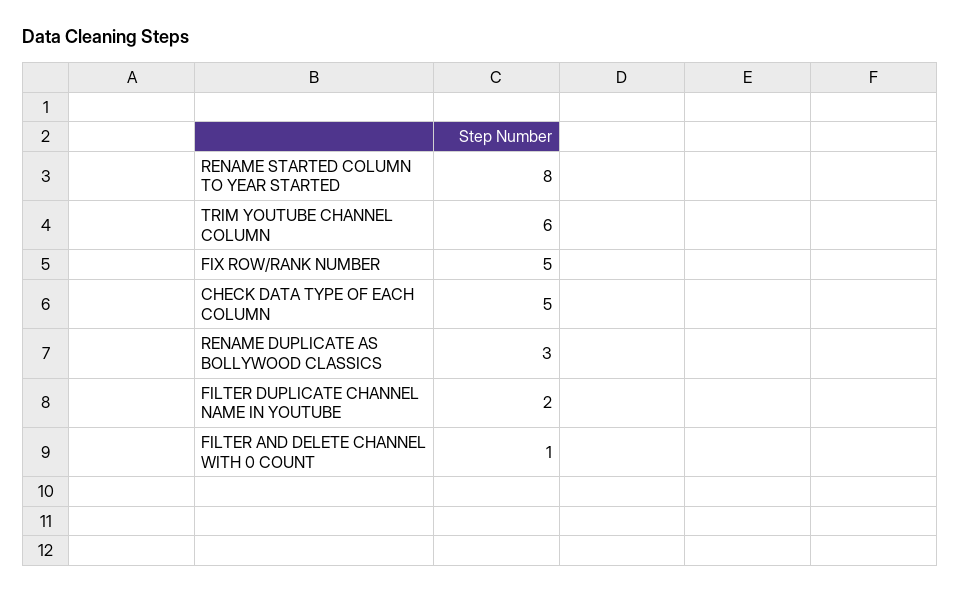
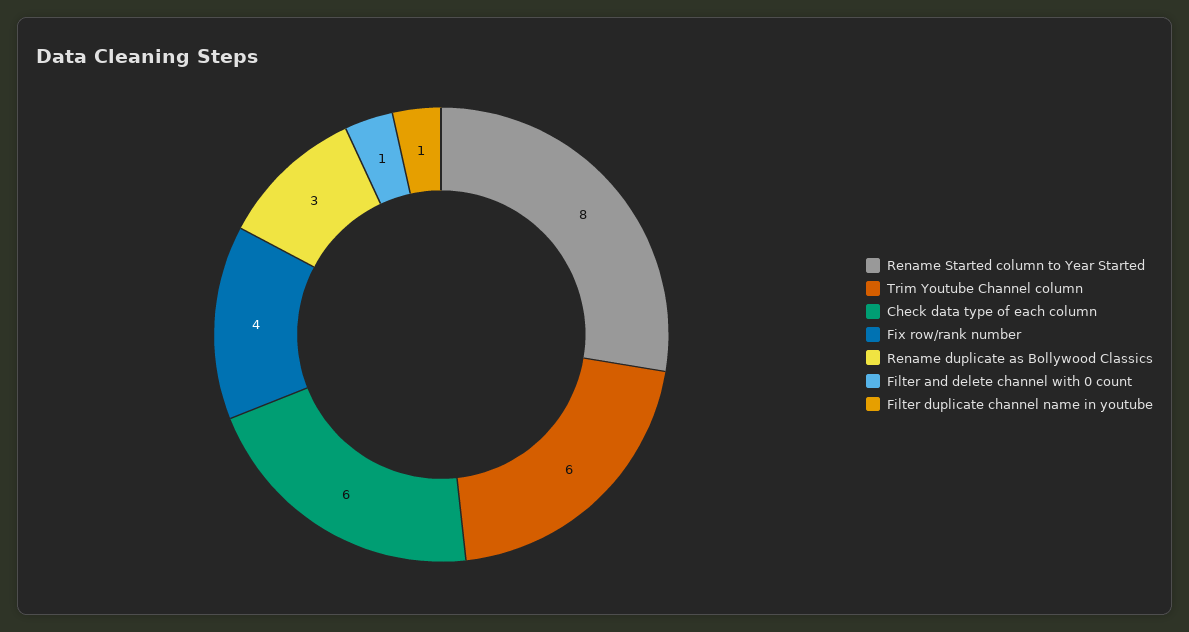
FIX ROW/RANK NUMBER: 5 -> 4
CHECK DATA TYPE OF EACH COLUMN: 5 -> 6
FILTER DUPLICATE CHANNEL NAME IN YOUTUBE: 2 -> 1

